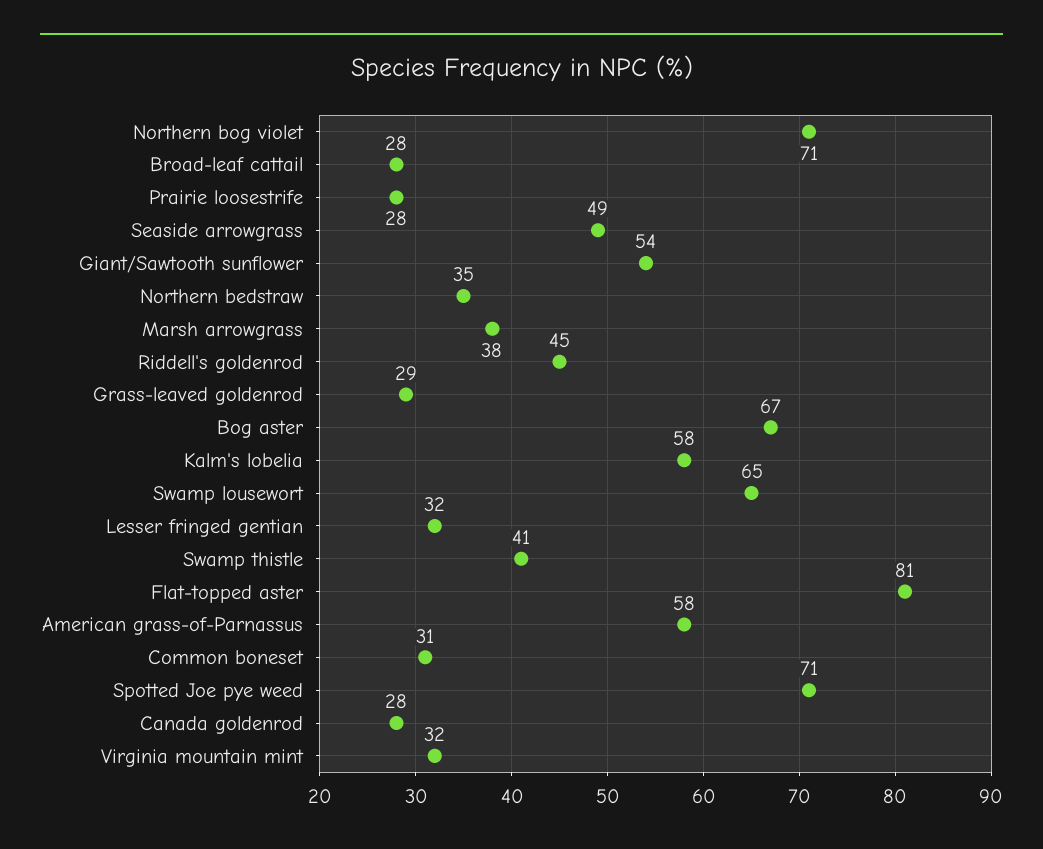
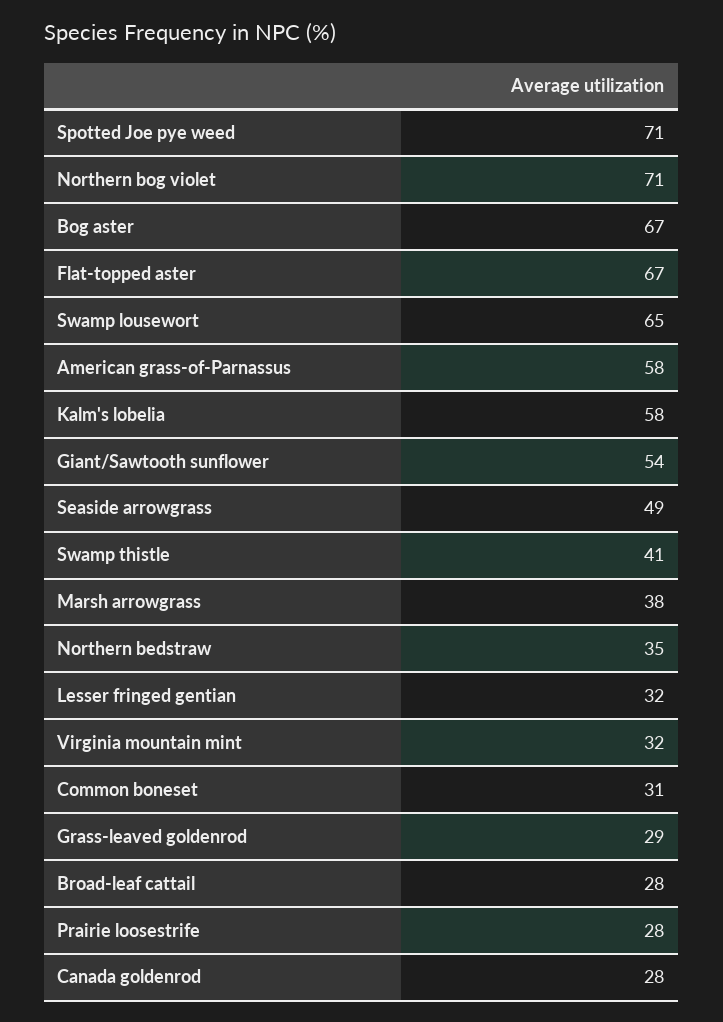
Riddell's goldenrod: 45 -> none
Flat-topped aster: 81 -> 67

